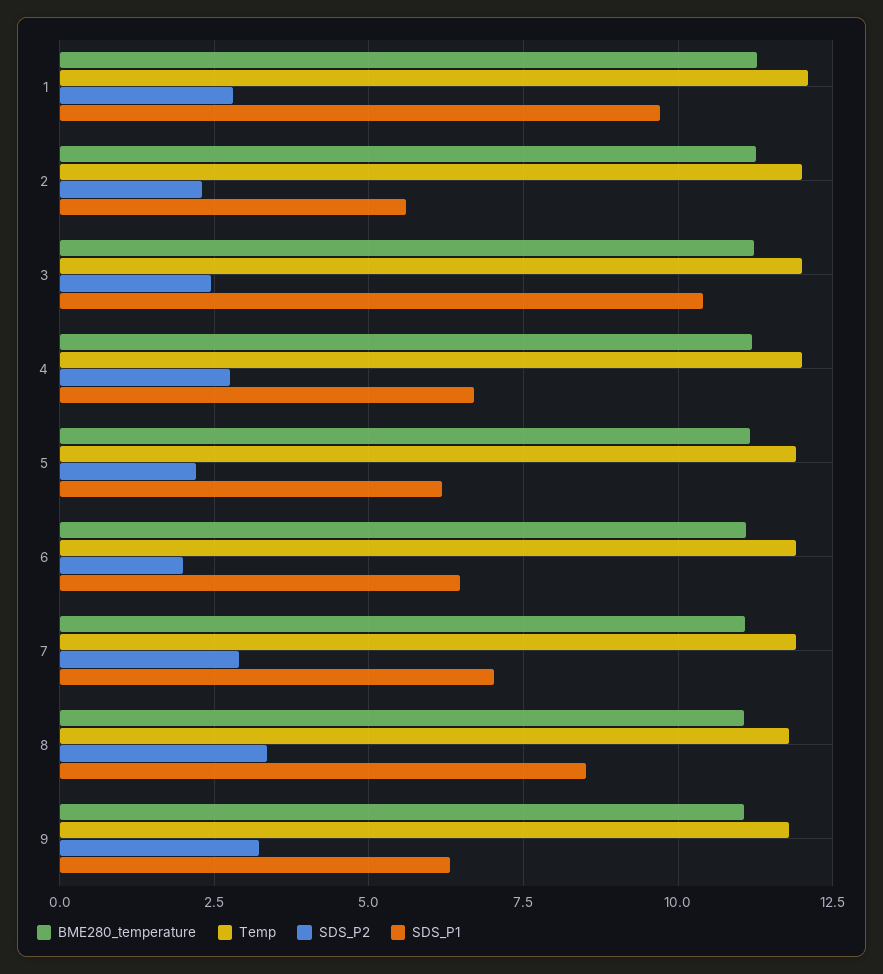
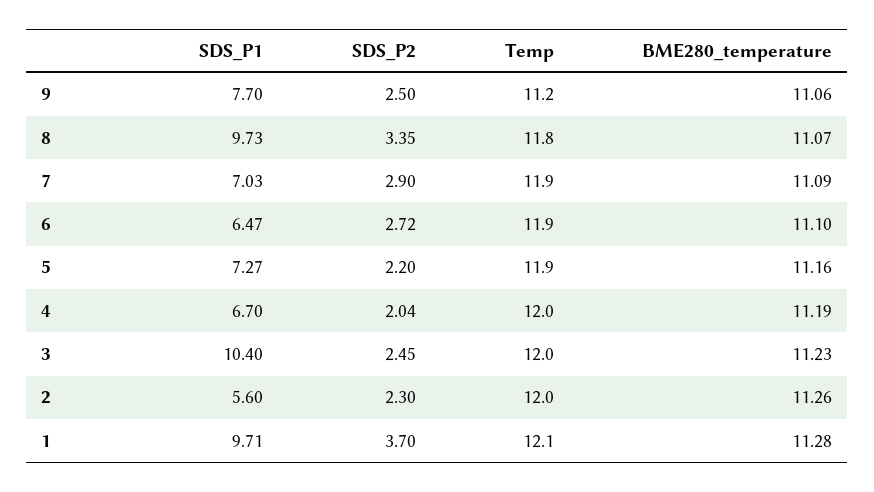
SDS_P2, 1: 2.75 -> 3.7
SDS_P2, 4: 2.75 -> 2.04
SDS_P1, 5: 6.25 -> 7.27
SDS_P2, 6: 2 -> 2.72
SDS_P1, 8: 8.5 -> 9.73
Temp, 9: 11.75 -> 11.2
SDS_P2, 9: 3.25 -> 2.5
SDS_P1, 9: 6.25 -> 7.7

